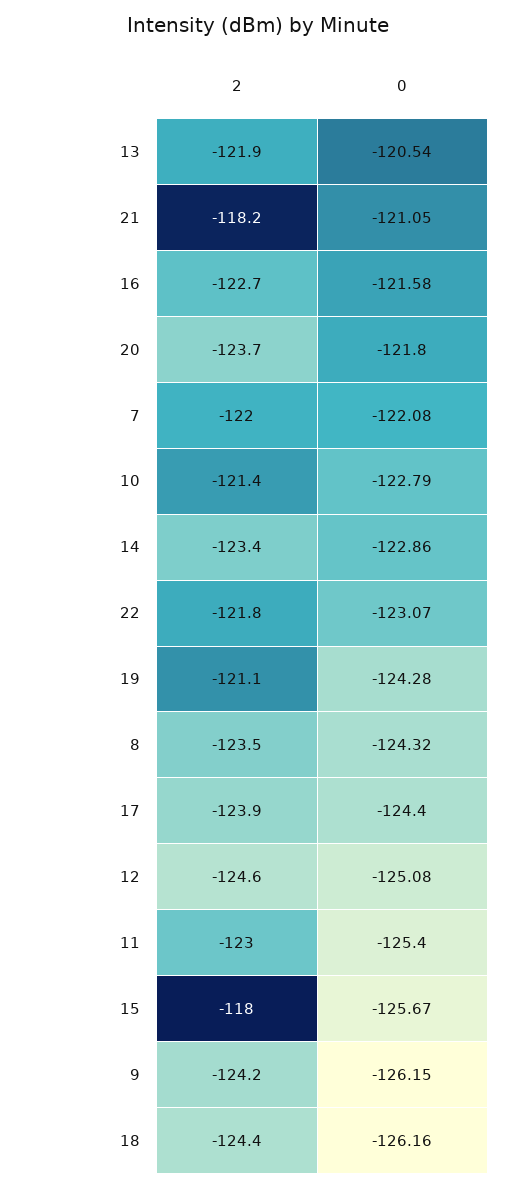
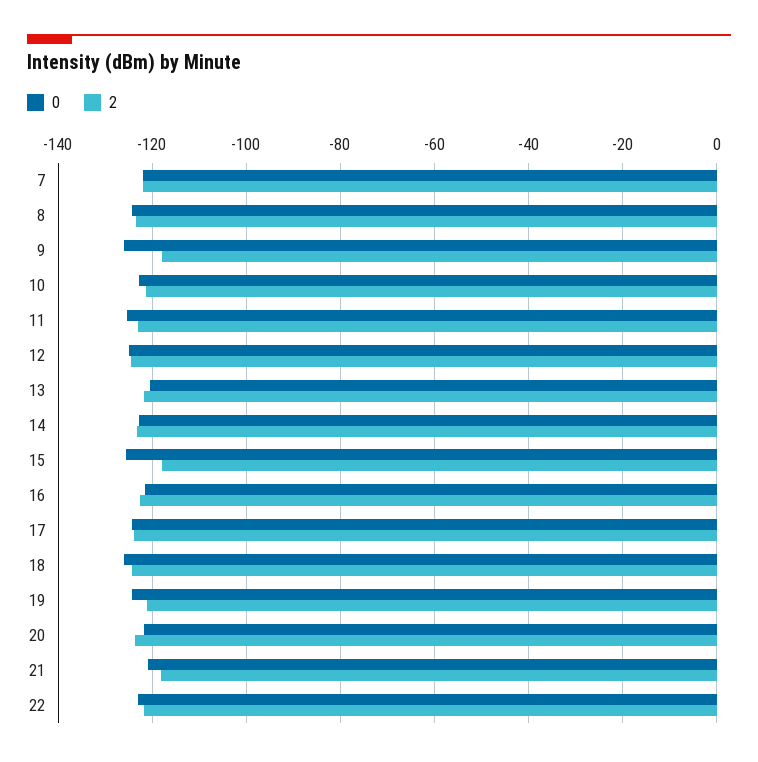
2, 9: -124.2 -> -118

